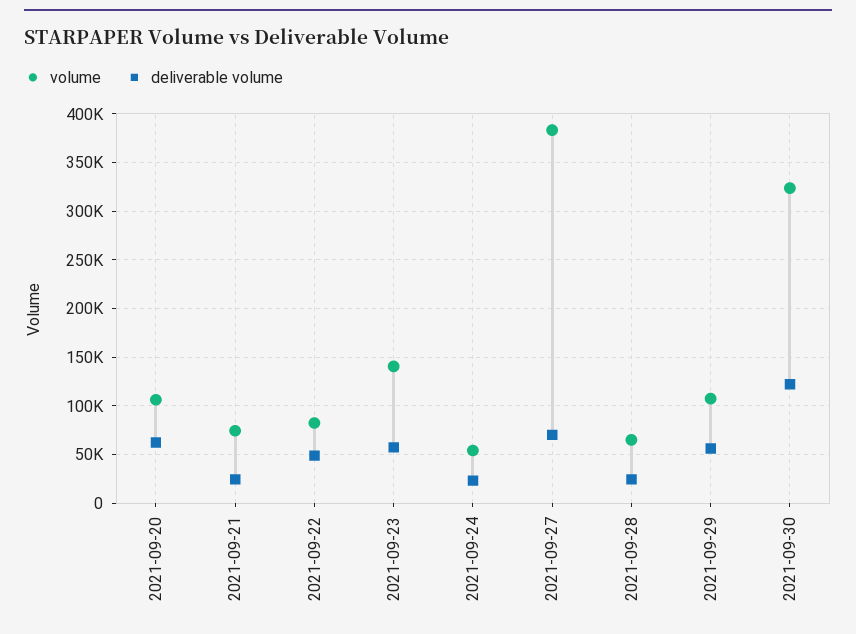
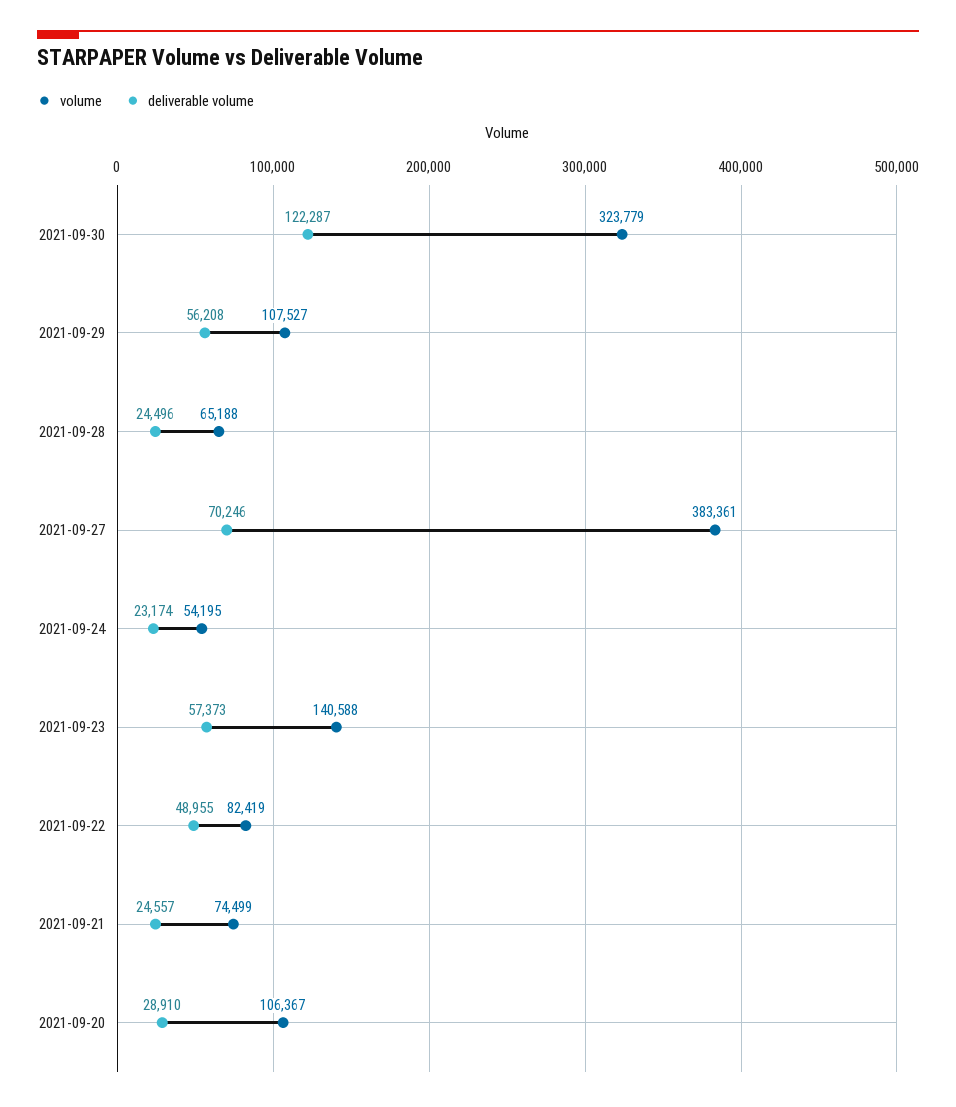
deliverable volume, 2021-09-20: 60000 -> 28910

